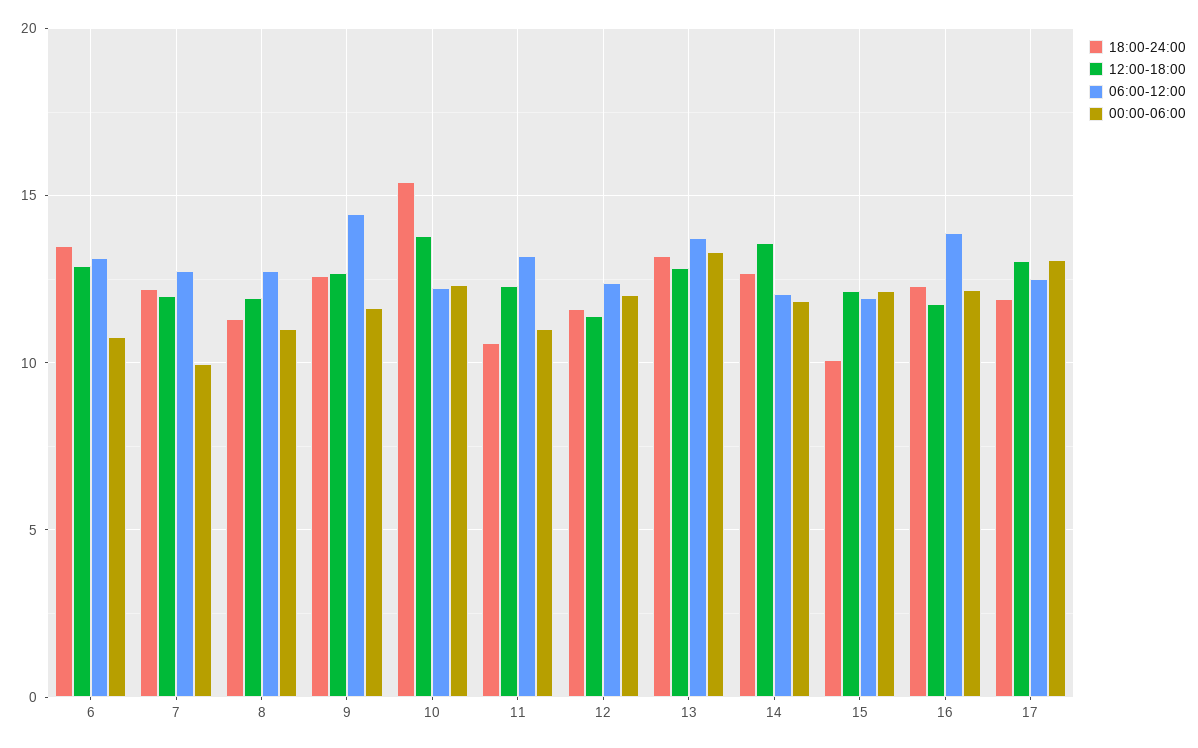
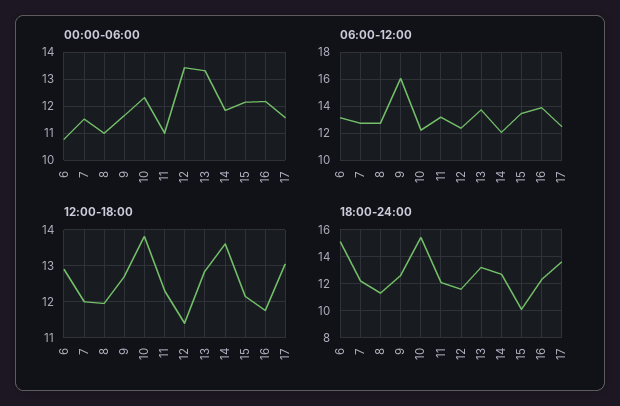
18:00-24:00, 6: 13.5 -> 15
00:00-06:00, 7: 10 -> 11.5
06:00-12:00, 9: 14.5 -> 16
18:00-24:00, 11: 10.5 -> 12
00:00-06:00, 12: 12 -> 13.5
06:00-12:00, 15: 12 -> 13.5
18:00-24:00, 17: 12 -> 13.5
00:00-06:00, 17: 13 -> 11.5

